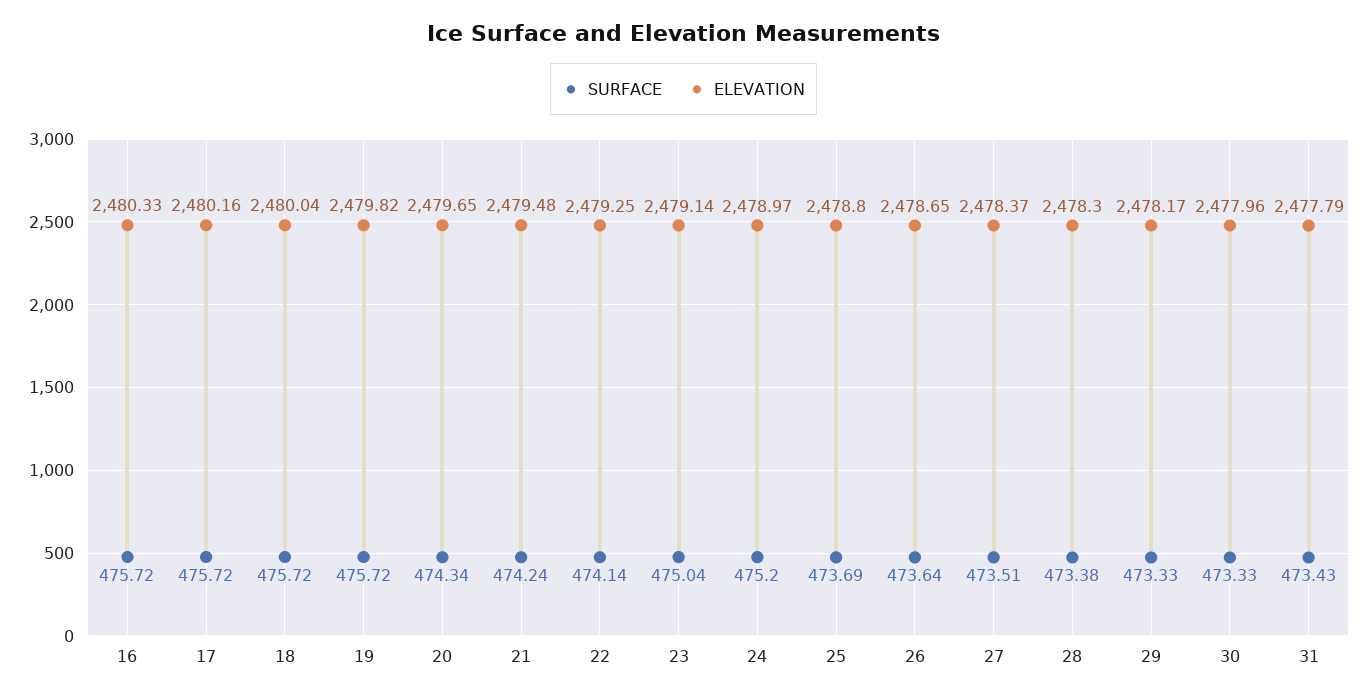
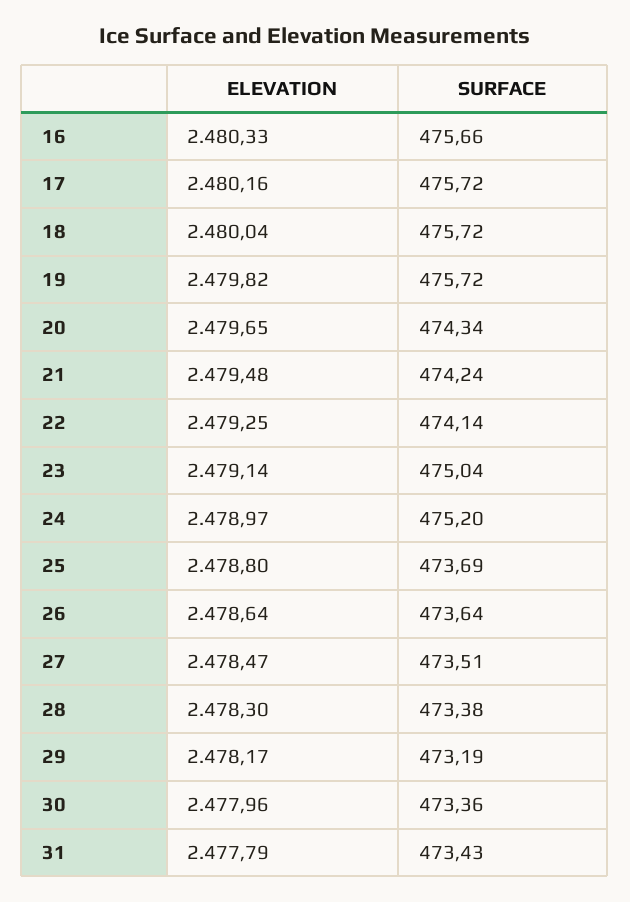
SURFACE, 16: 475.72 -> 475.66
ELEVATION, 26: 2478.65 -> 2478.64
ELEVATION, 27: 2478.37 -> 2478.47
SURFACE, 29: 473.33 -> 473.19
SURFACE, 30: 473.33 -> 473.36

